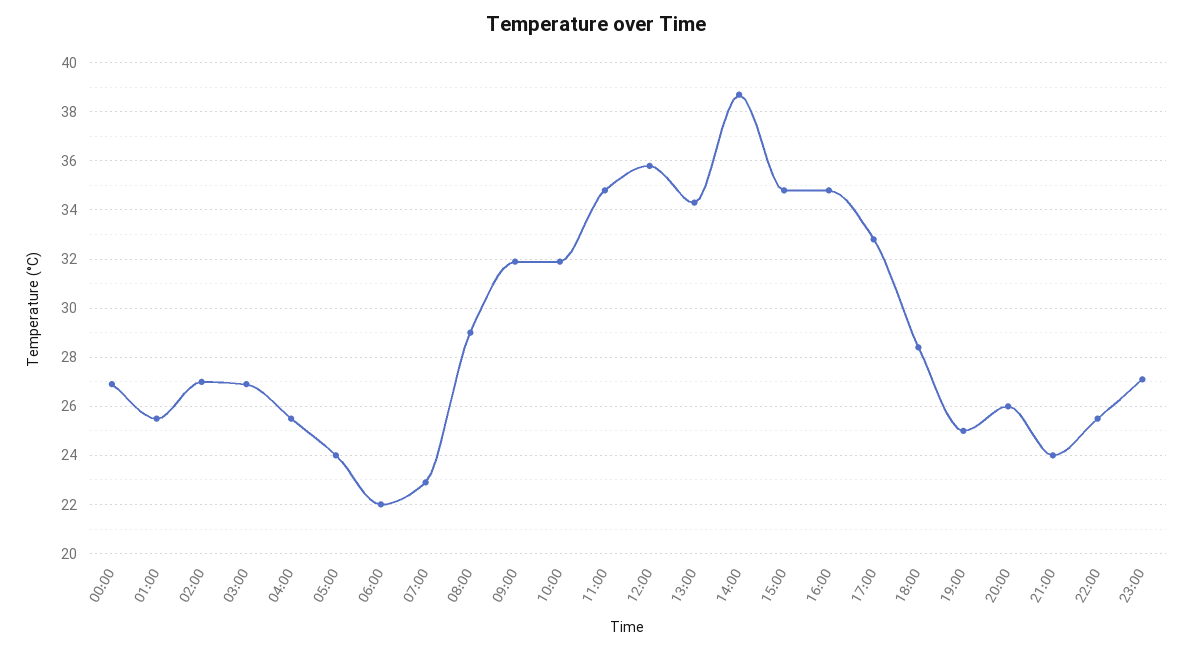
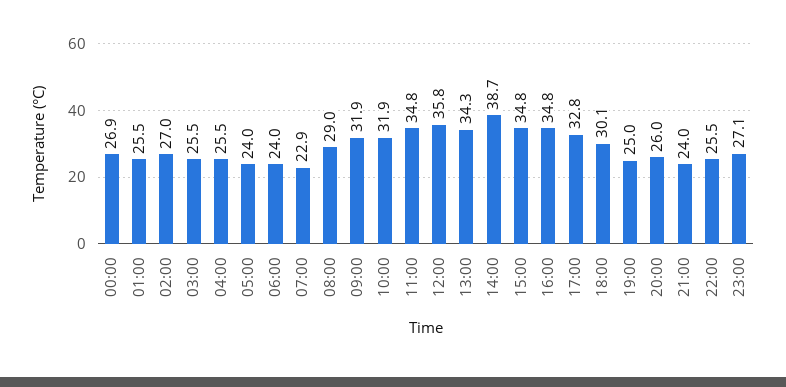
03:00: 27 -> 25.5
06:00: 22 -> 24
18:00: 28.5 -> 30.1

